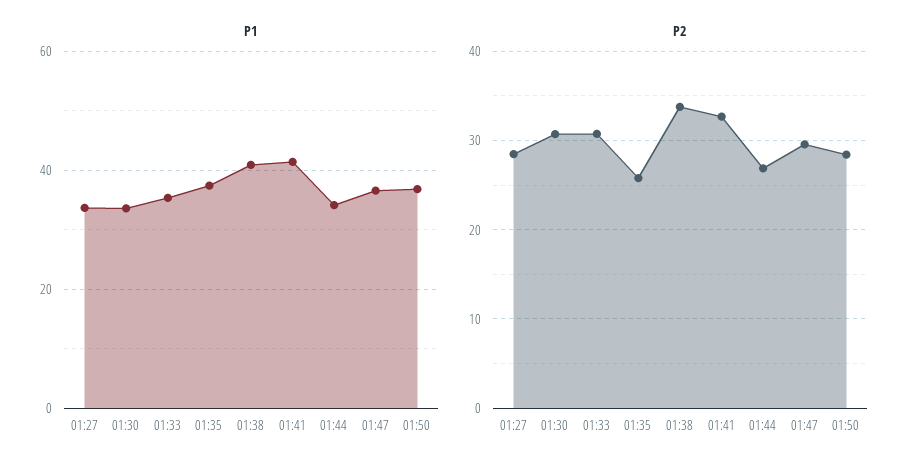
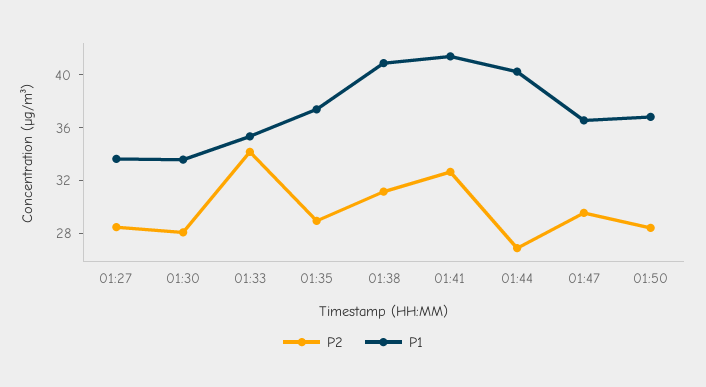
P1, 01:44: 34 -> 40
P2, 01:30: 31 -> 28
P2, 01:33: 31 -> 34
P2, 01:35: 26 -> 29
P2, 01:38: 34 -> 31

